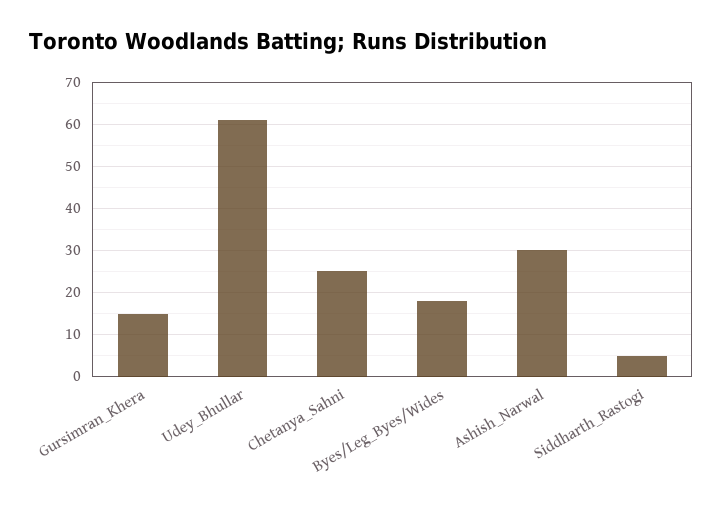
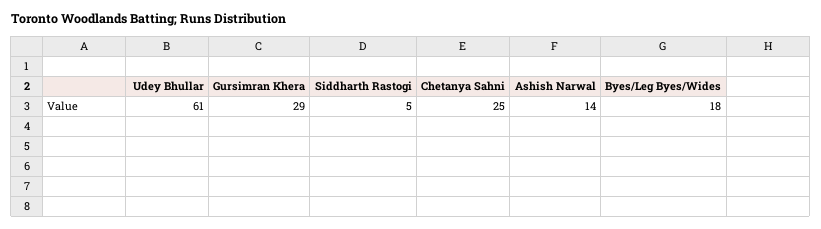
Gursimran_Khera: 15 -> 29
Ashish_Narwal: 30 -> 14

